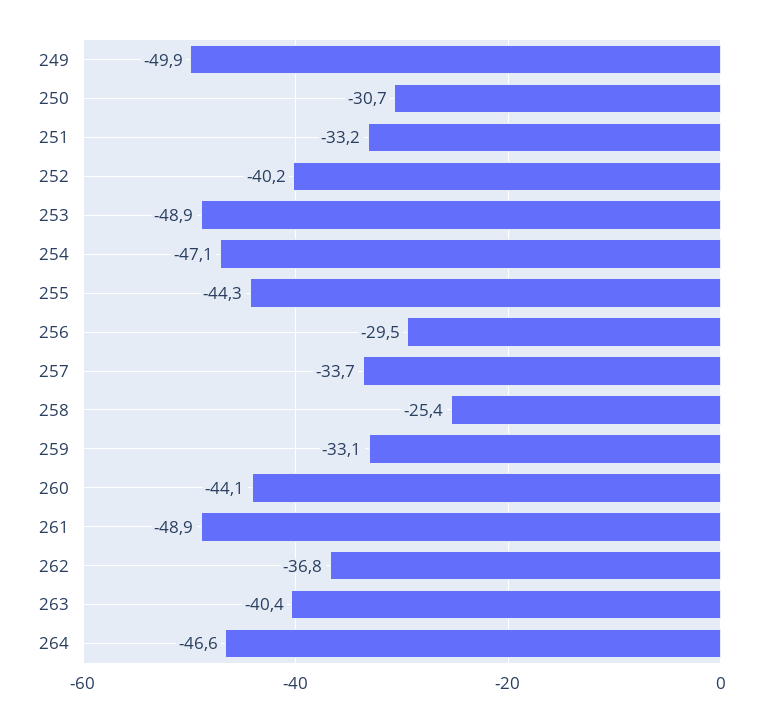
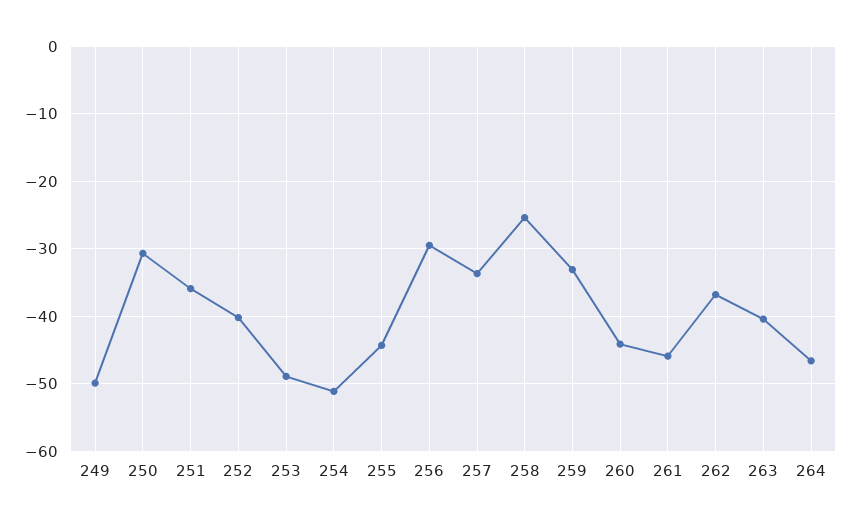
251: -33.2 -> -36
254: -47.1 -> -51
261: -48.9 -> -46

